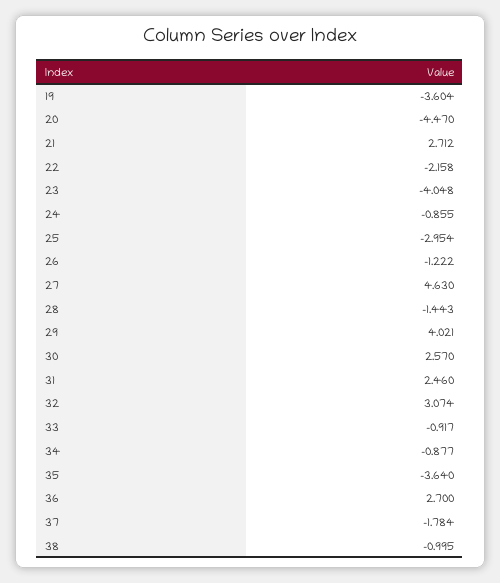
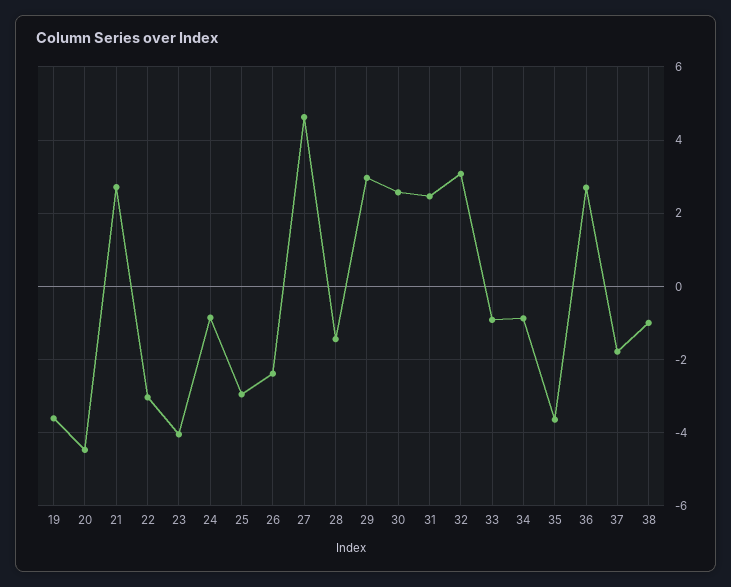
22: -2.158 -> -3
26: -1.222 -> -2.4
29: 4.021 -> 3

